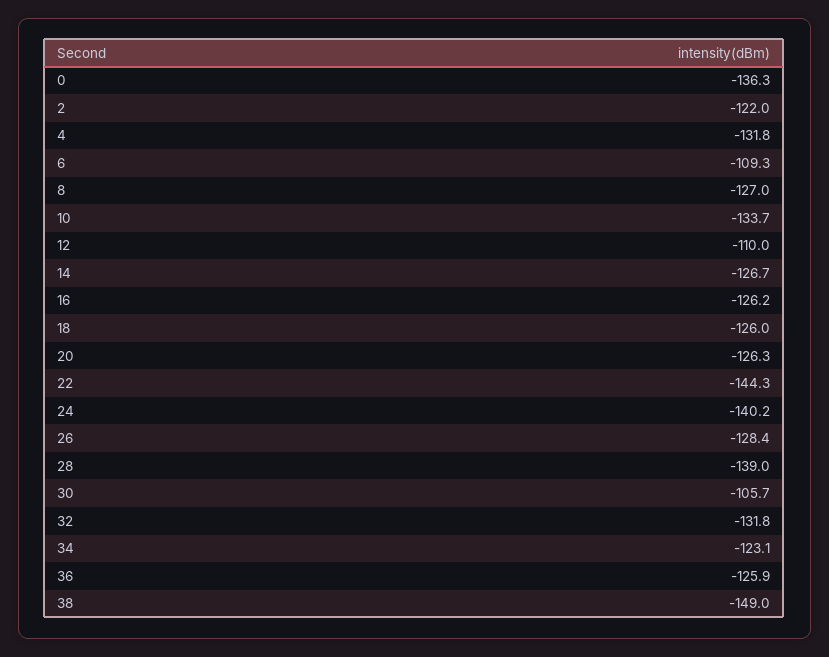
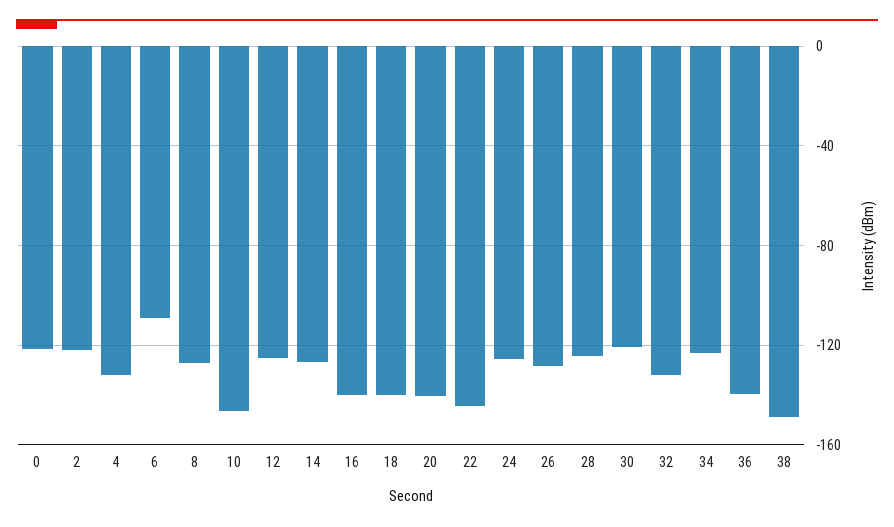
0: -136.3 -> -120
10: -133.7 -> -145
12: -110 -> -125
16: -126.2 -> -140
18: -126 -> -140
20: -126.3 -> -140
24: -140.2 -> -125
28: -139 -> -125
30: -105.7 -> -120
36: -125.9 -> -140

